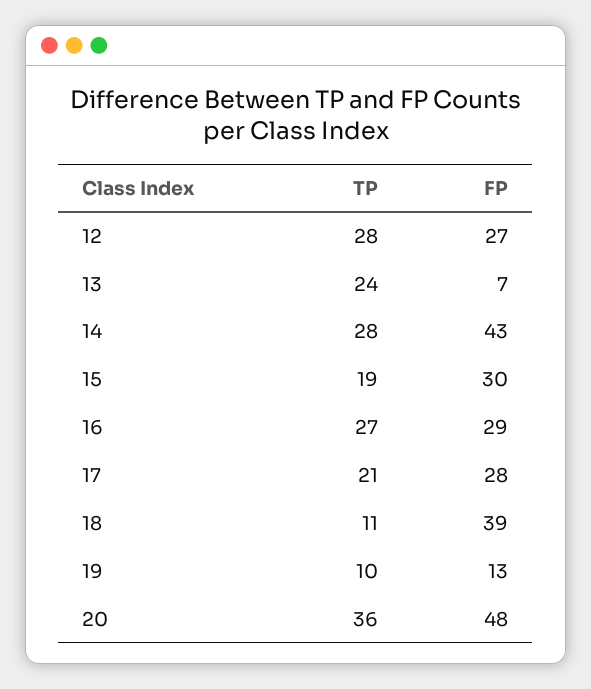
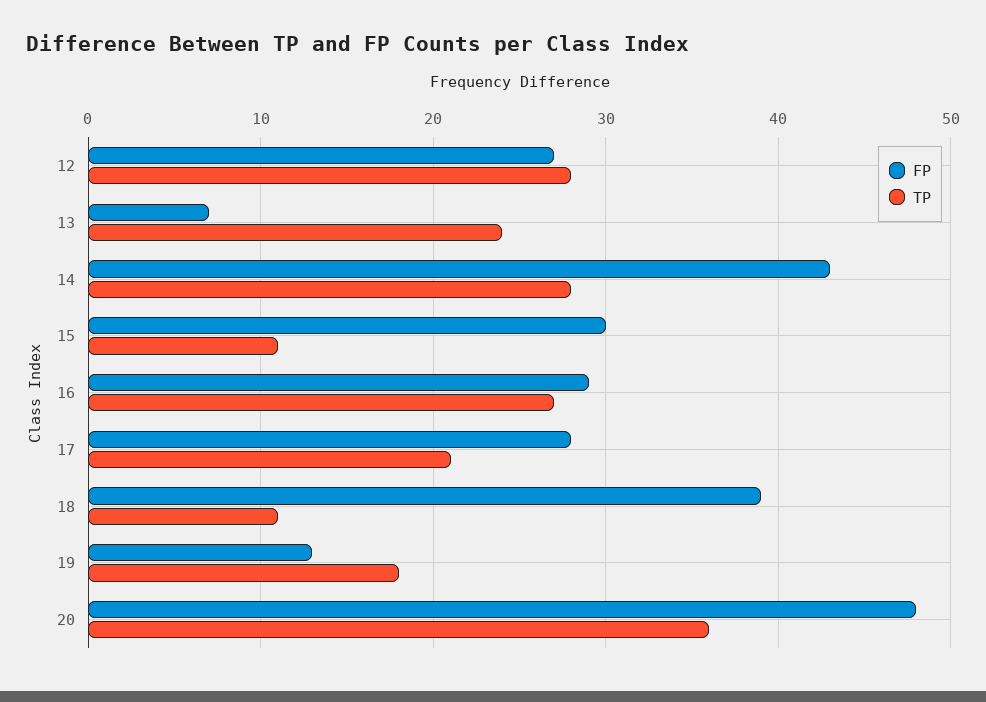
TP, 15: 19 -> 11
TP, 19: 10 -> 18

